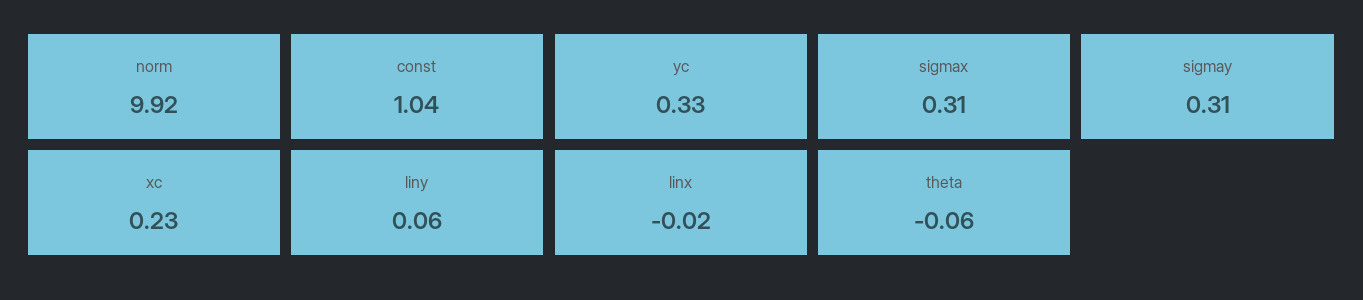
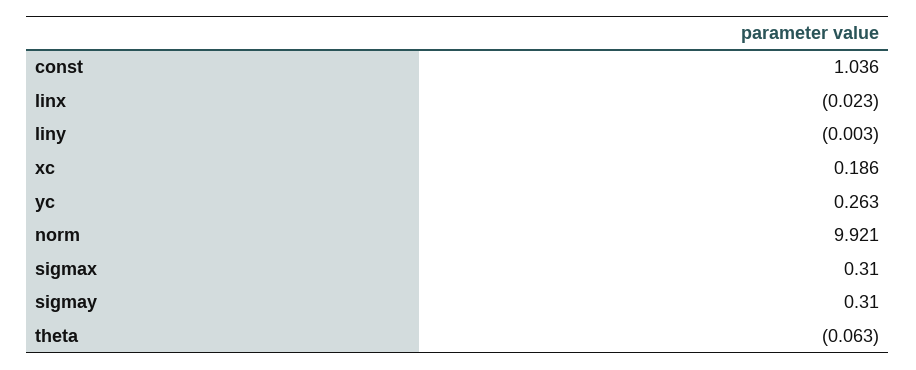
yc: 0.33 -> 0.263
xc: 0.23 -> 0.186
liny: 0.06 -> -0.003

